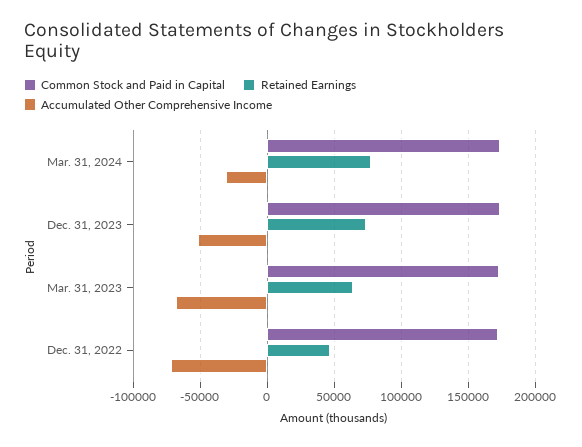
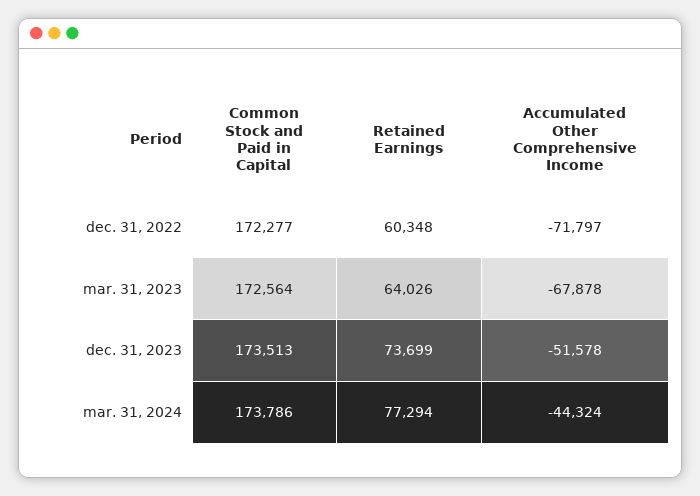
Accumulated Other Comprehensive Income, Mar. 31, 2024: -30000 -> -44324
Retained Earnings, Dec. 31, 2022: 45000 -> 60348

